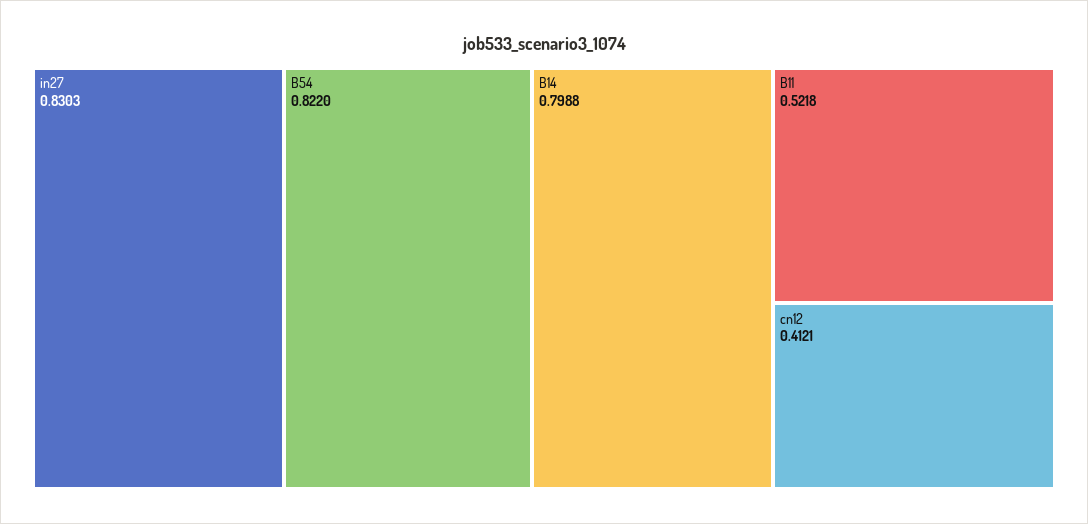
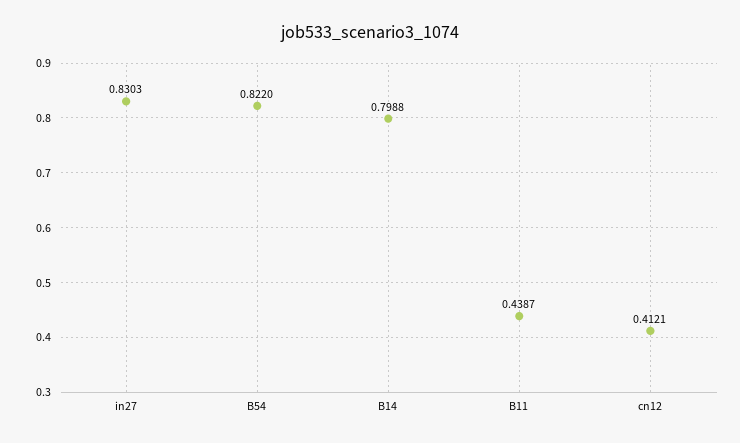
B11: 0.5218 -> 0.4387

